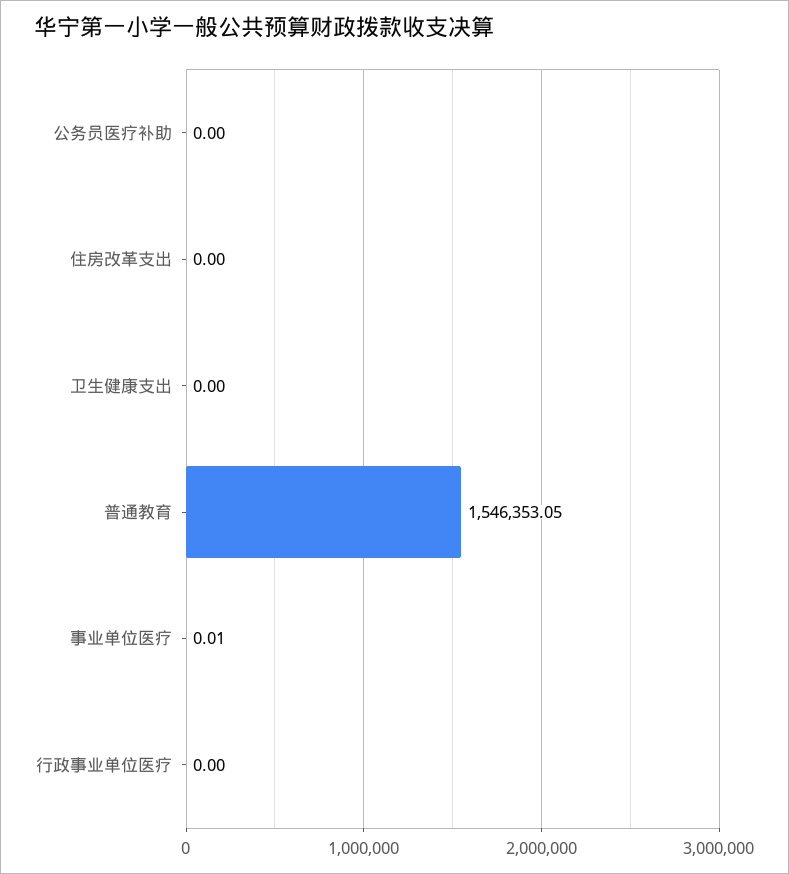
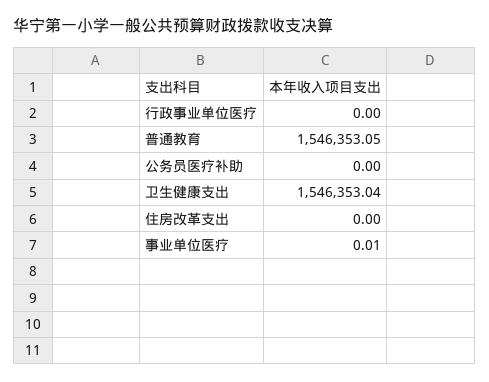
卫生健康支出: 0 -> 1546353.04

